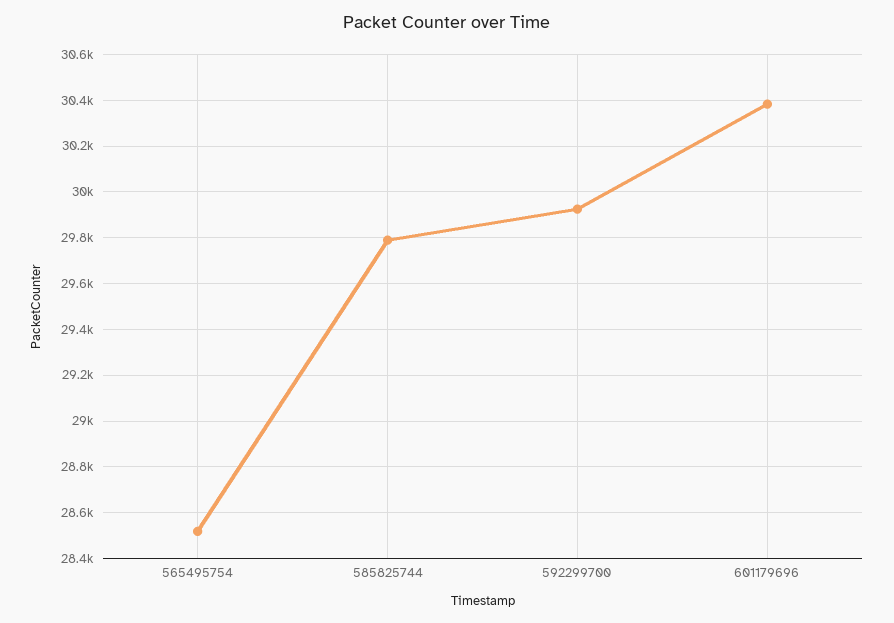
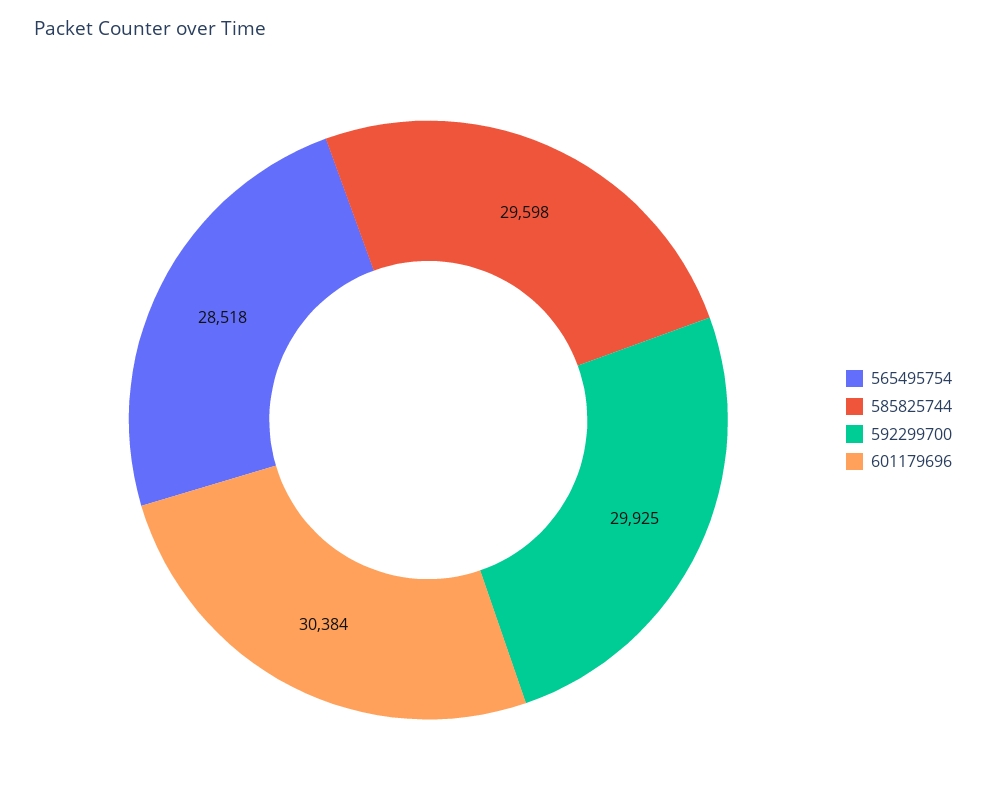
585825744: 29800 -> 29598

